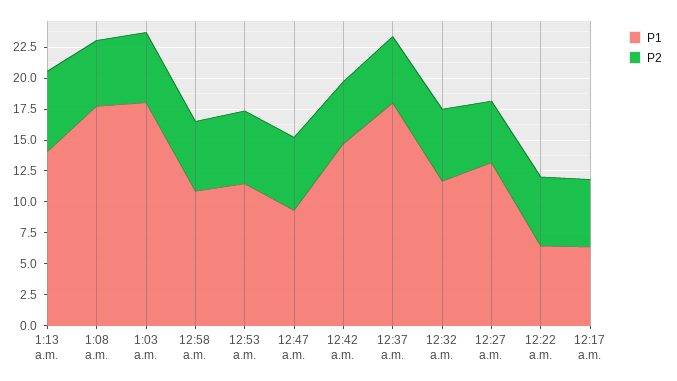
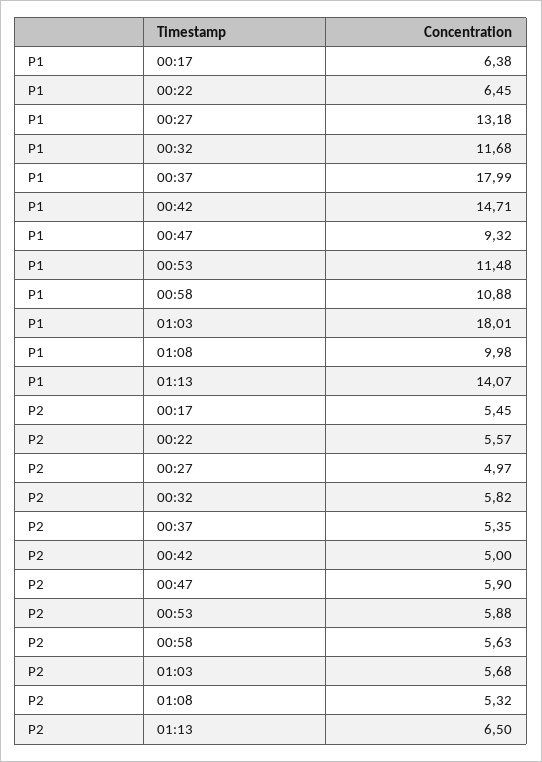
P1, 1:08 a.m.: 17.5 -> 9.98

